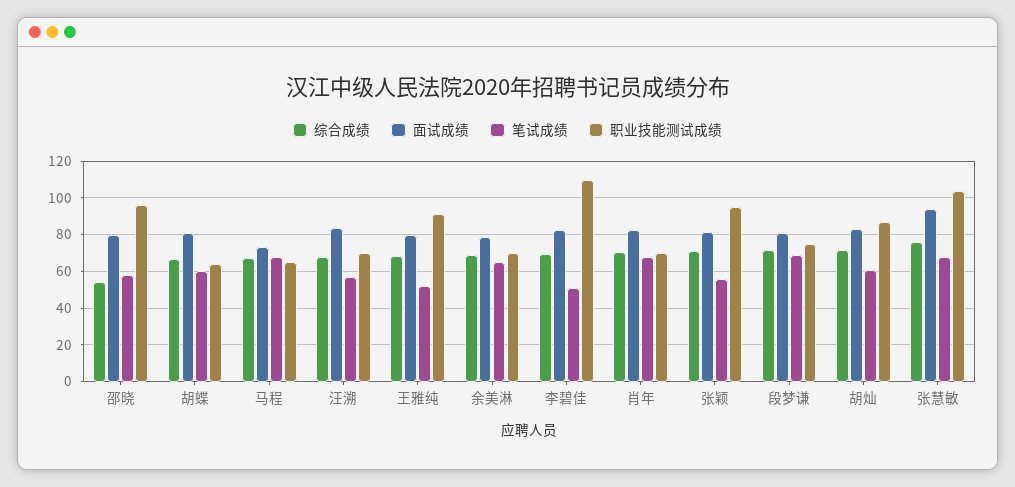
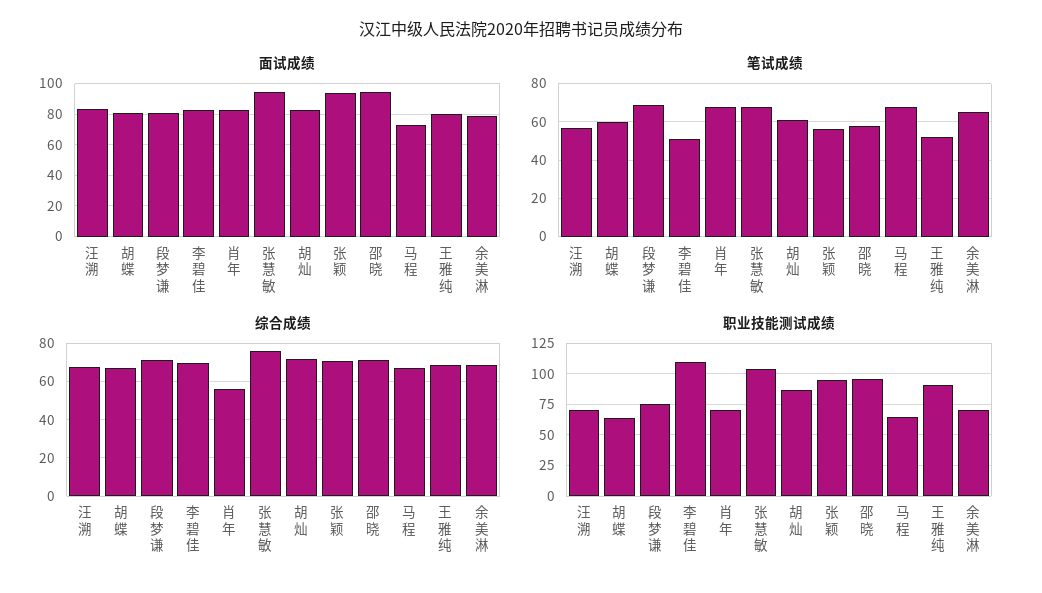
综合成绩, 邵晓: 55 -> 70
面试成绩, 邵晓: 80 -> 95
综合成绩, 肖年: 70 -> 55
面试成绩, 张颖: 80 -> 95

